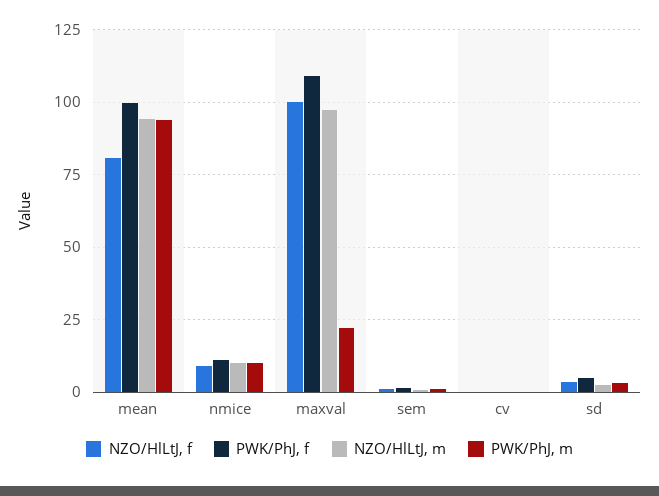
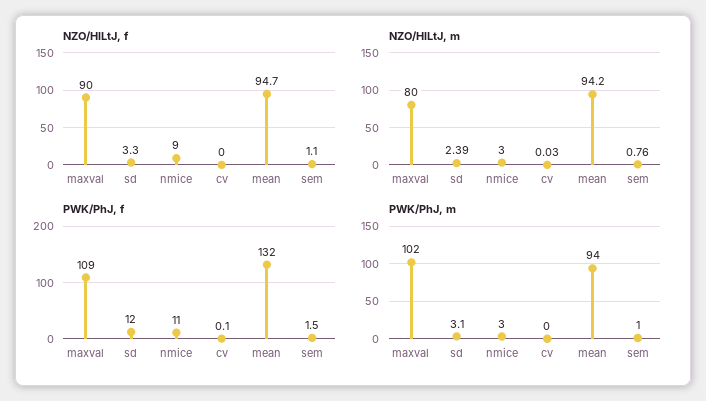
NZO/HlLtJ, f, mean: 80 -> 94.7
PWK/PhJ, f, mean: 100 -> 132
NZO/HlLtJ, m, nmice: 10 -> 3
PWK/PhJ, m, nmice: 10 -> 3
NZO/HlLtJ, f, maxval: 100 -> 90
NZO/HlLtJ, m, maxval: 97.5 -> 80
PWK/PhJ, m, maxval: 22.5 -> 102
PWK/PhJ, f, sd: 5 -> 12

